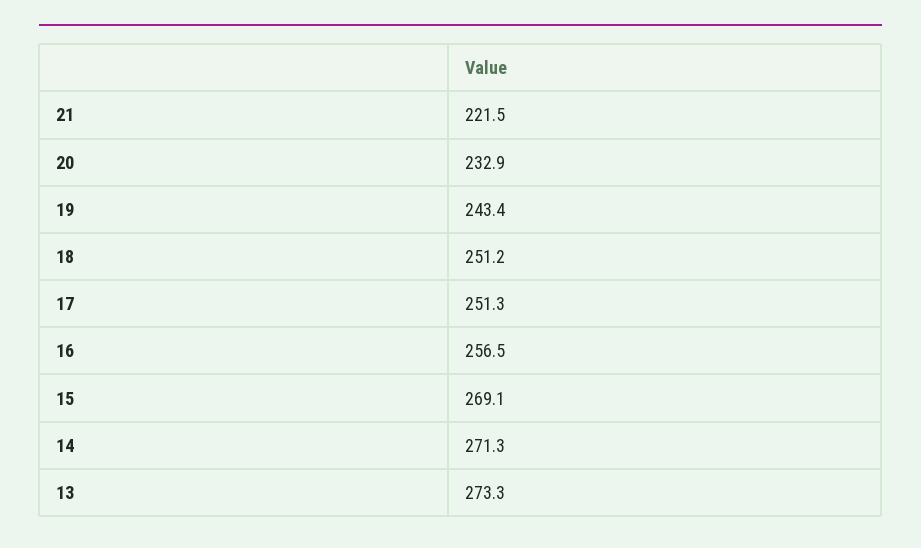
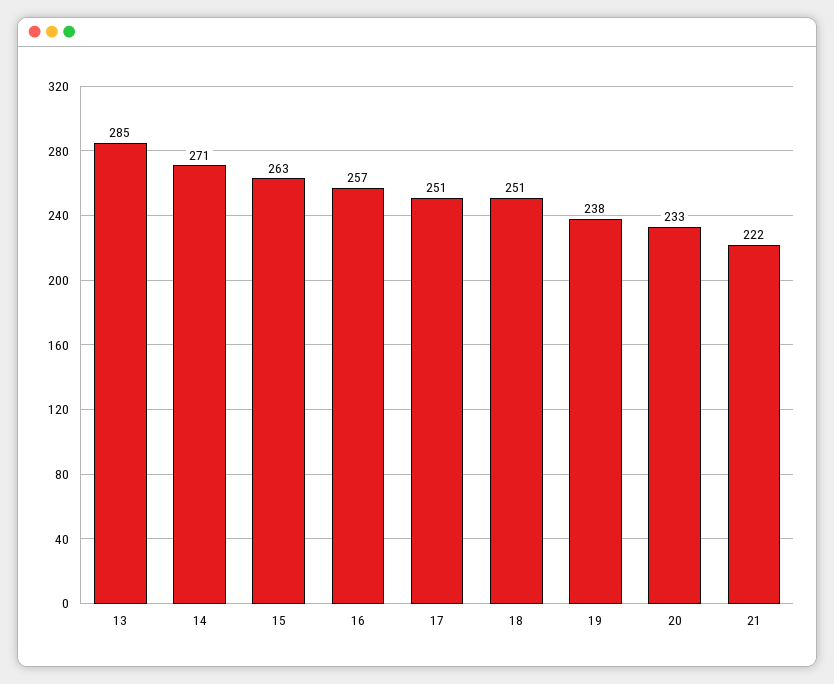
19: 243.4 -> 238
15: 269.1 -> 263
13: 273.3 -> 285

